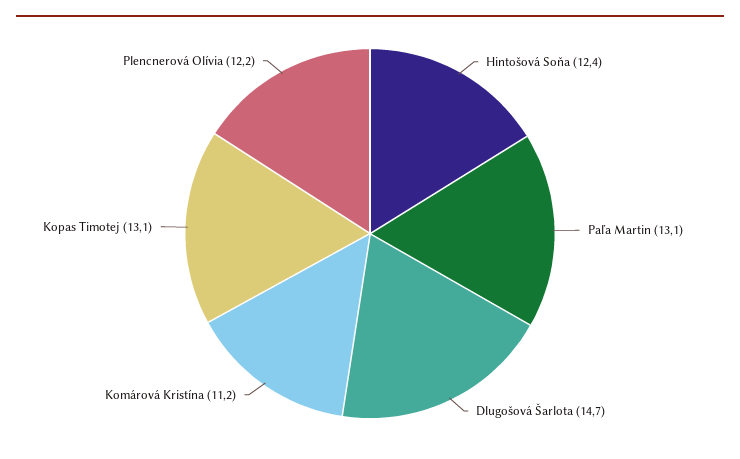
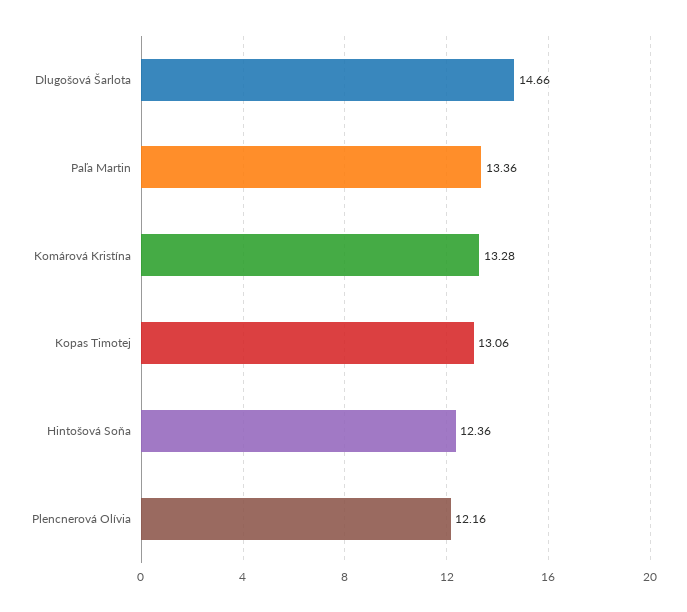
Paľa Martin: 13.1 -> 13.36
Komárová Kristína: 11.2 -> 13.28

